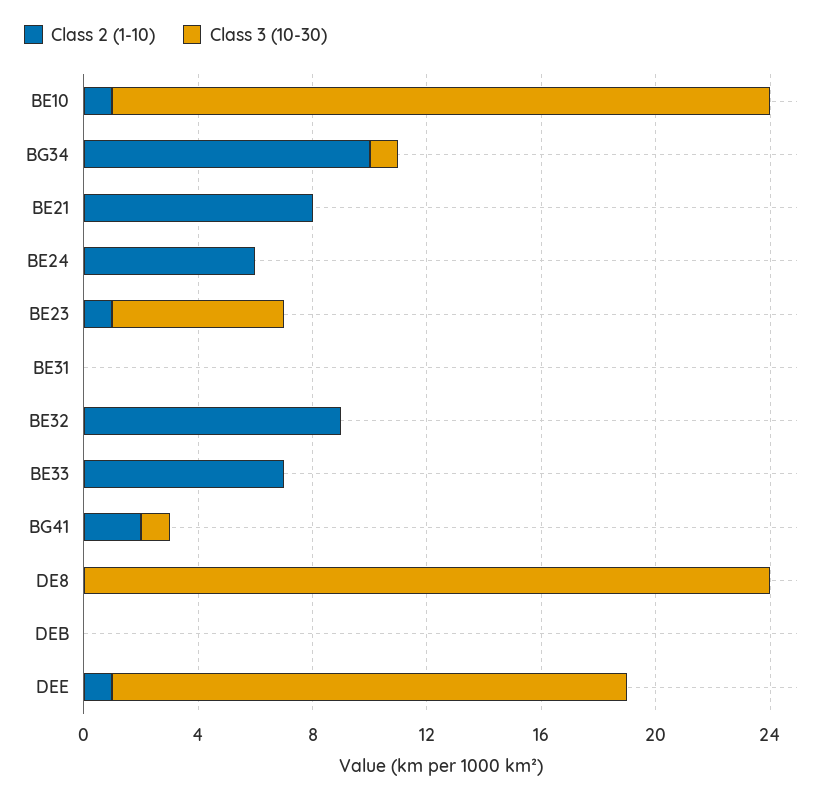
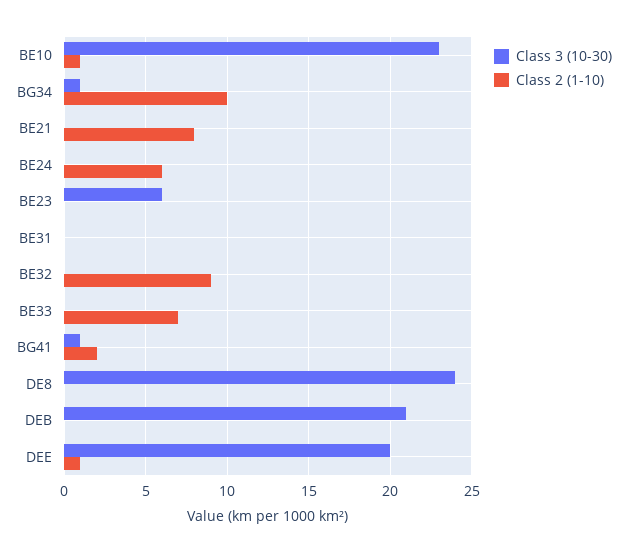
Class 2 (1-10), BE23: 1 -> 0
Class 3 (10-30), DEB: 0 -> 21
Class 3 (10-30), DEE: 18 -> 20

